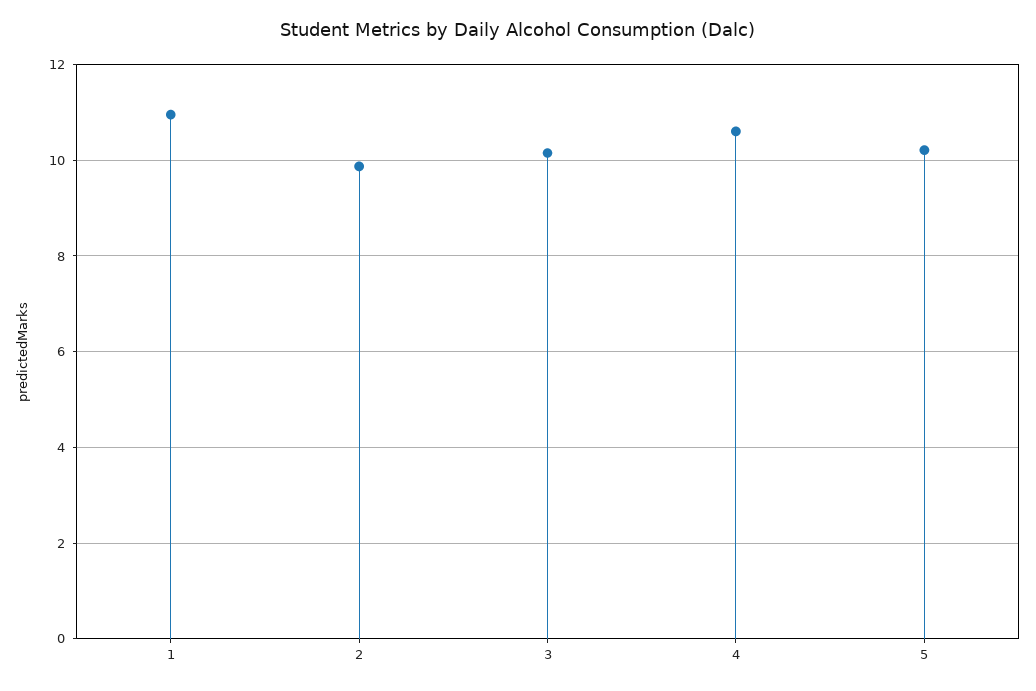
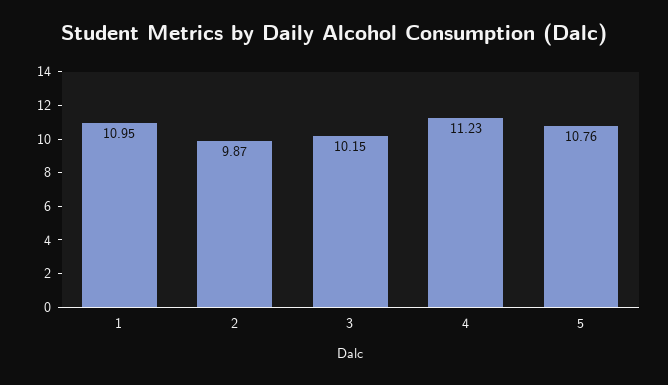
4: 10.6 -> 11.23
5: 10.2 -> 10.76

